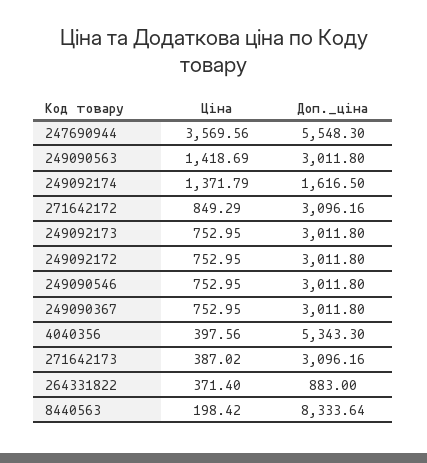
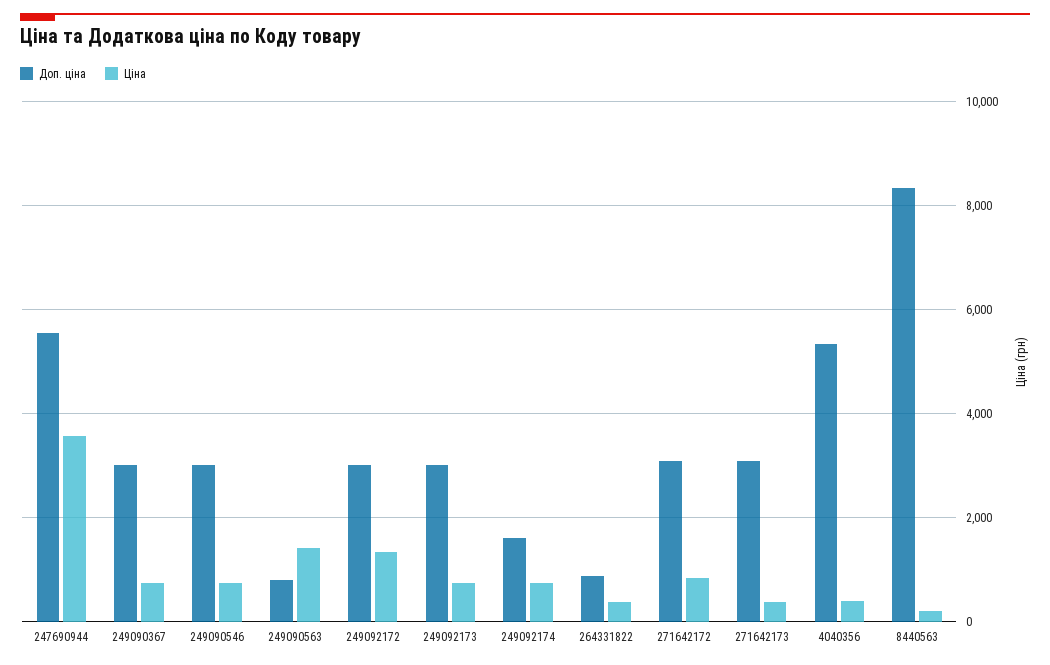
Доп._ціна, 249090563: 3011.8 -> 800
Ціна, 249092174: 1371.79 -> 800
Ціна, 249092172: 752.95 -> 1400

